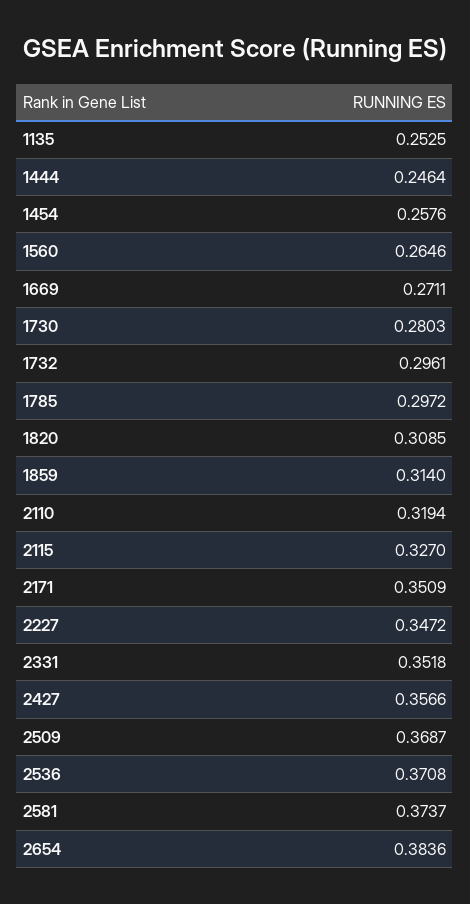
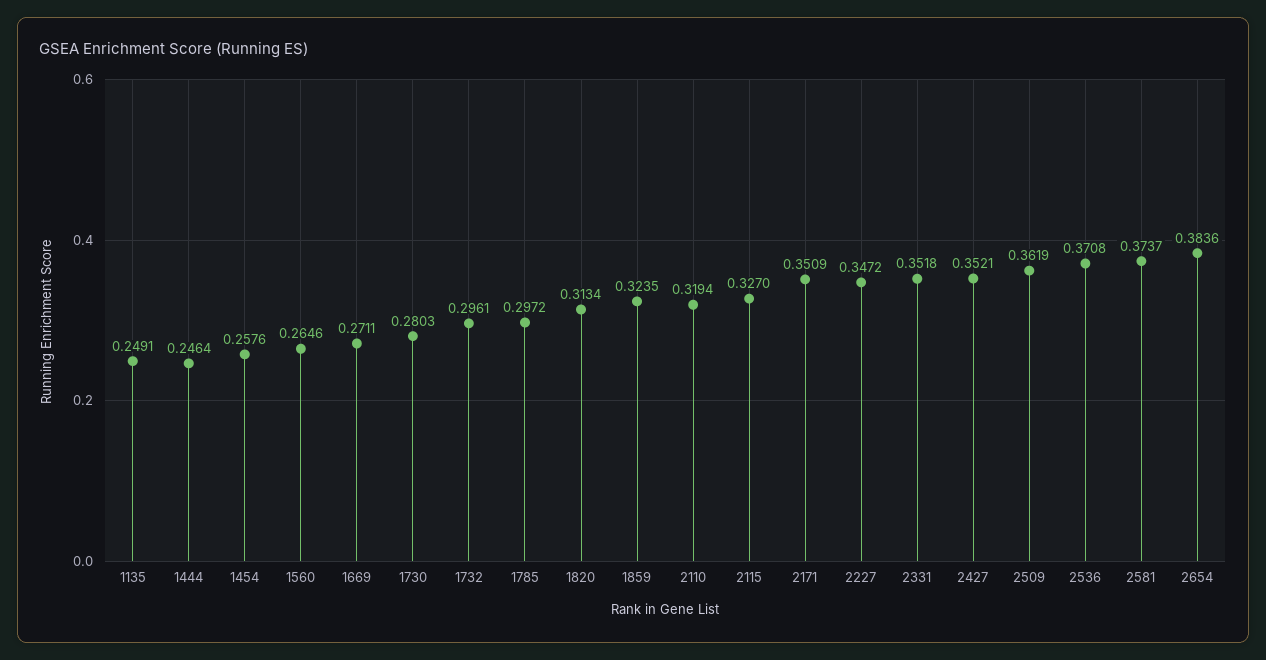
1135: 0.2525 -> 0.2491
1820: 0.3085 -> 0.3134
1859: 0.314 -> 0.3235
2427: 0.3566 -> 0.3521
2509: 0.3687 -> 0.3619

